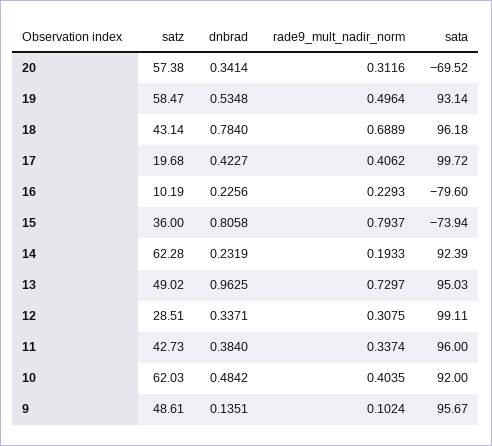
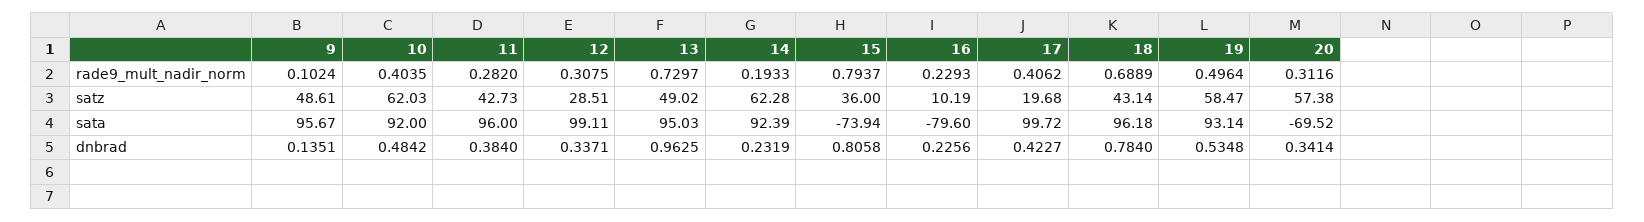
rade9_mult_nadir_norm, 11: 0.3374 -> 0.282

